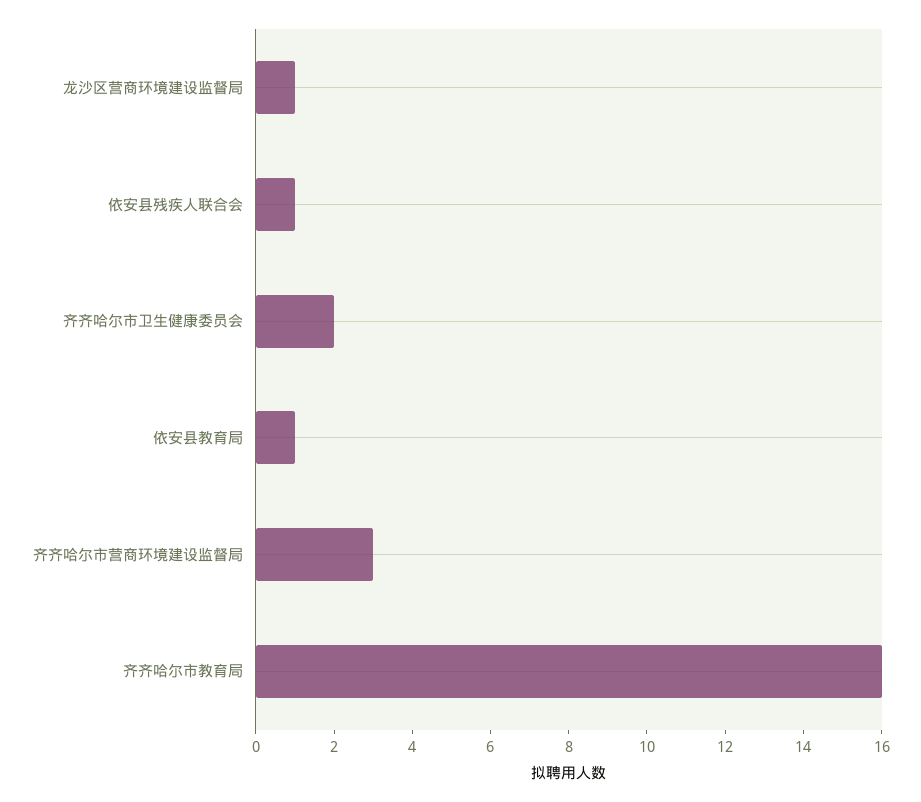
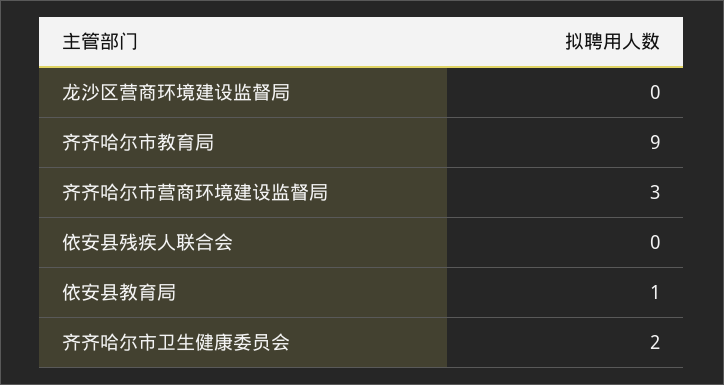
龙沙区营商环境建设监督局: 1 -> 0
依安县残疾人联合会: 1 -> 0
齐齐哈尔市教育局: 16 -> 9

